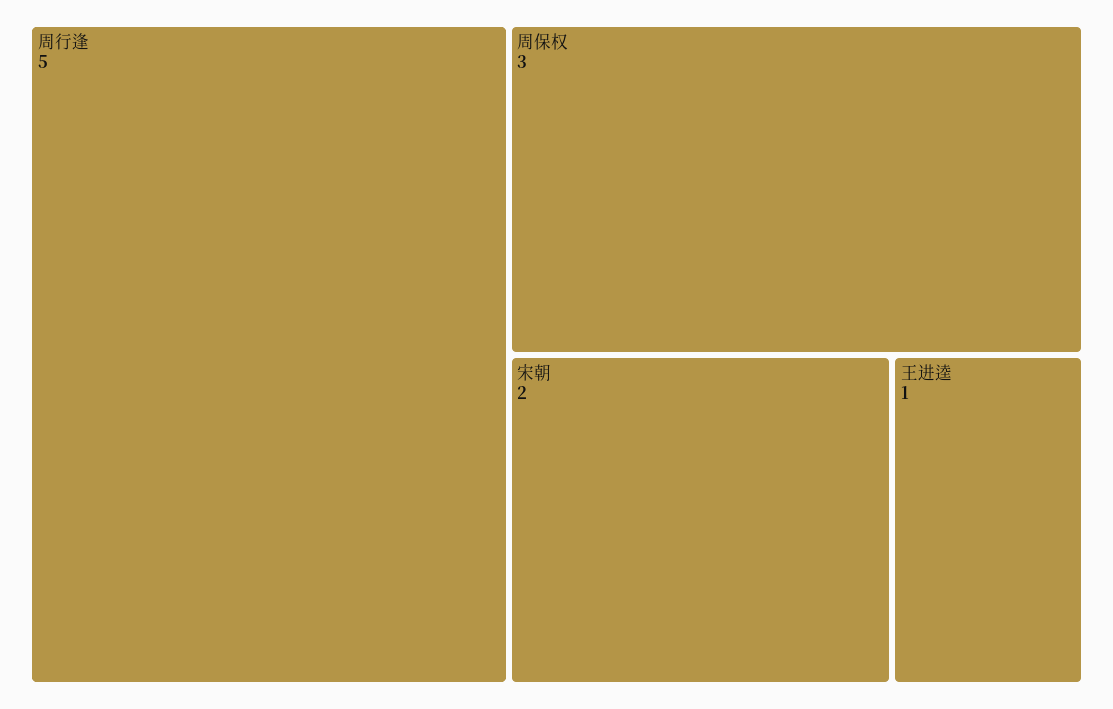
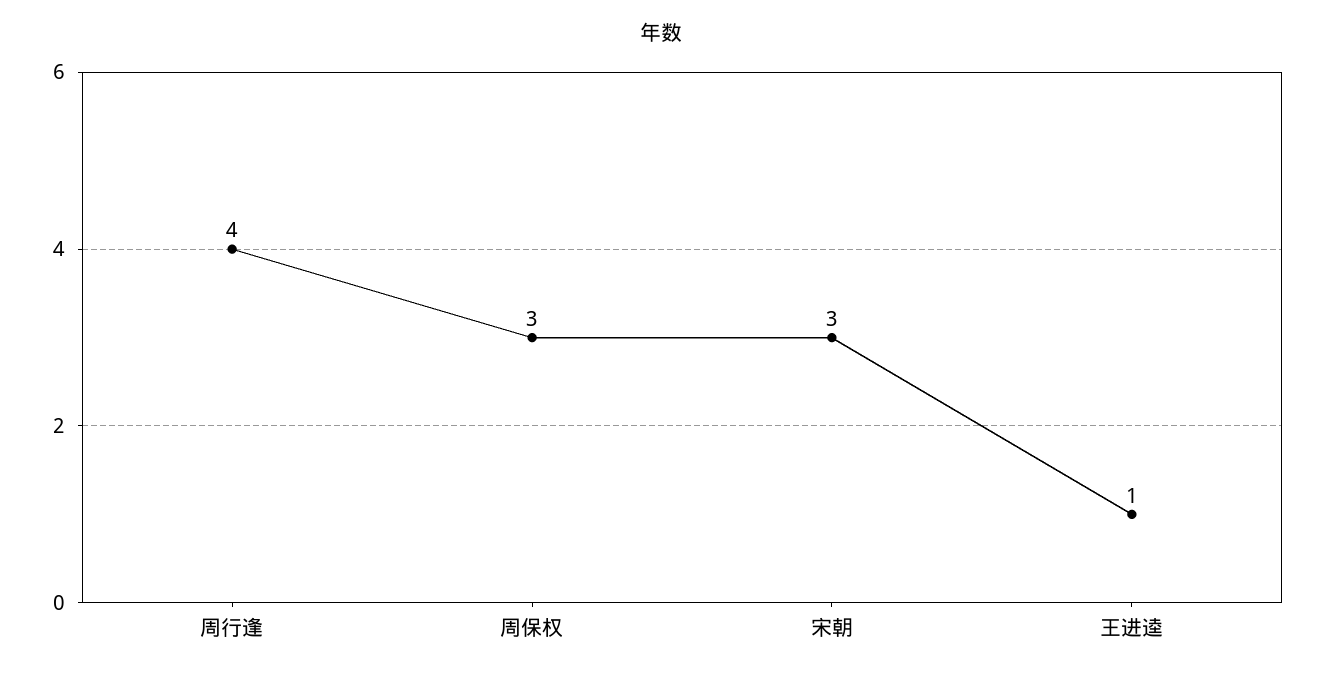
周行逢: 5 -> 4
宋朝: 2 -> 3

